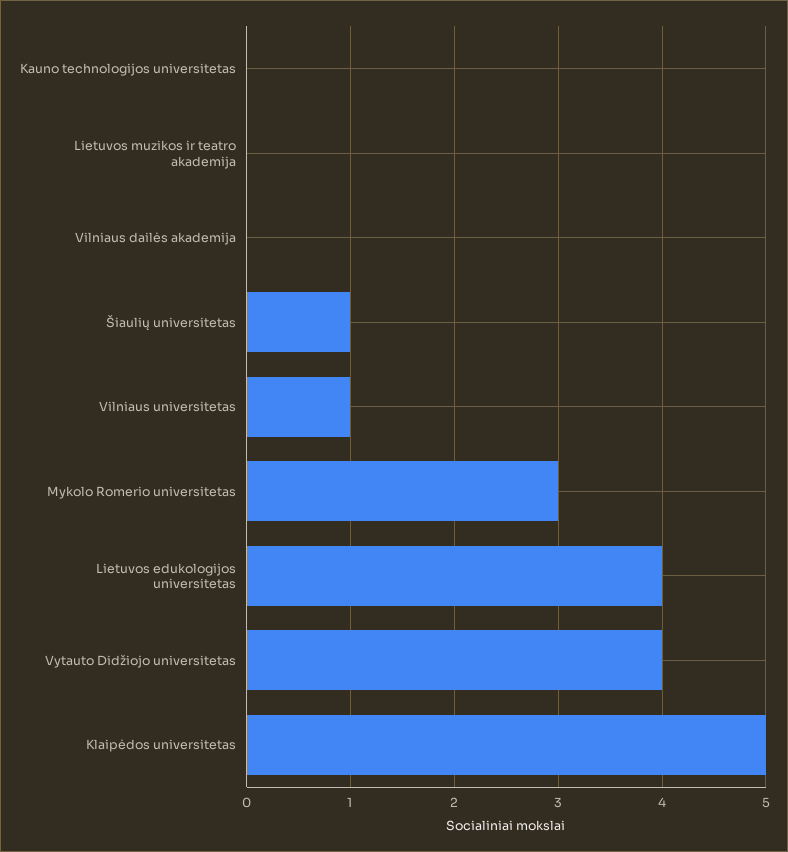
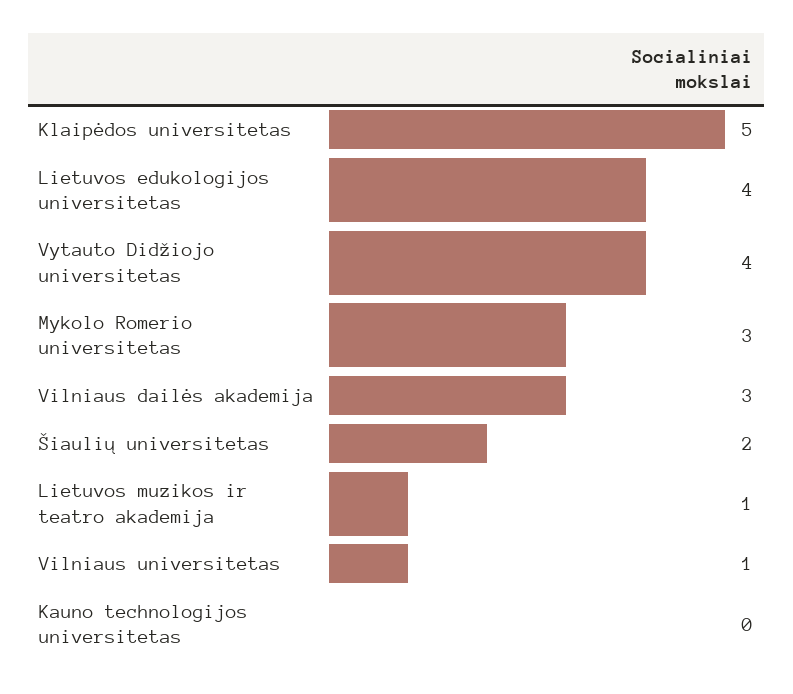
Lietuvos muzikos ir teatro akademija: 0 -> 1
Vilniaus dailės akademija: 0 -> 3
Šiaulių universitetas: 1 -> 2

